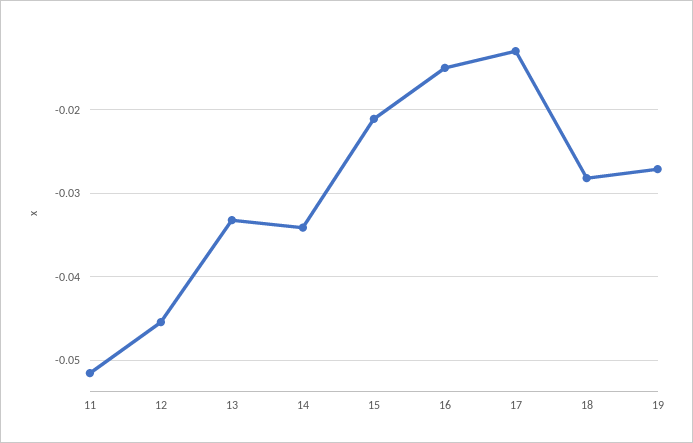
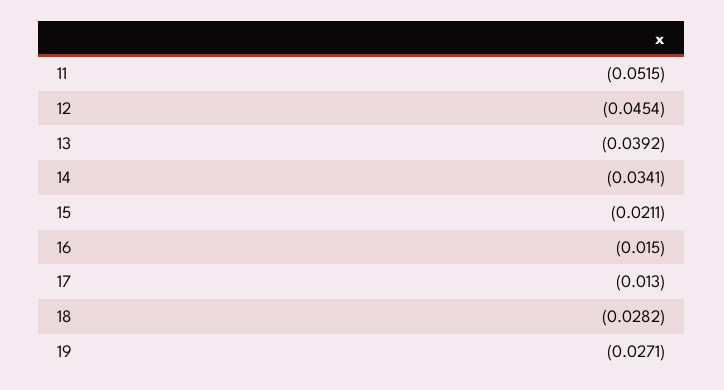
13: -0.033 -> -0.0392

